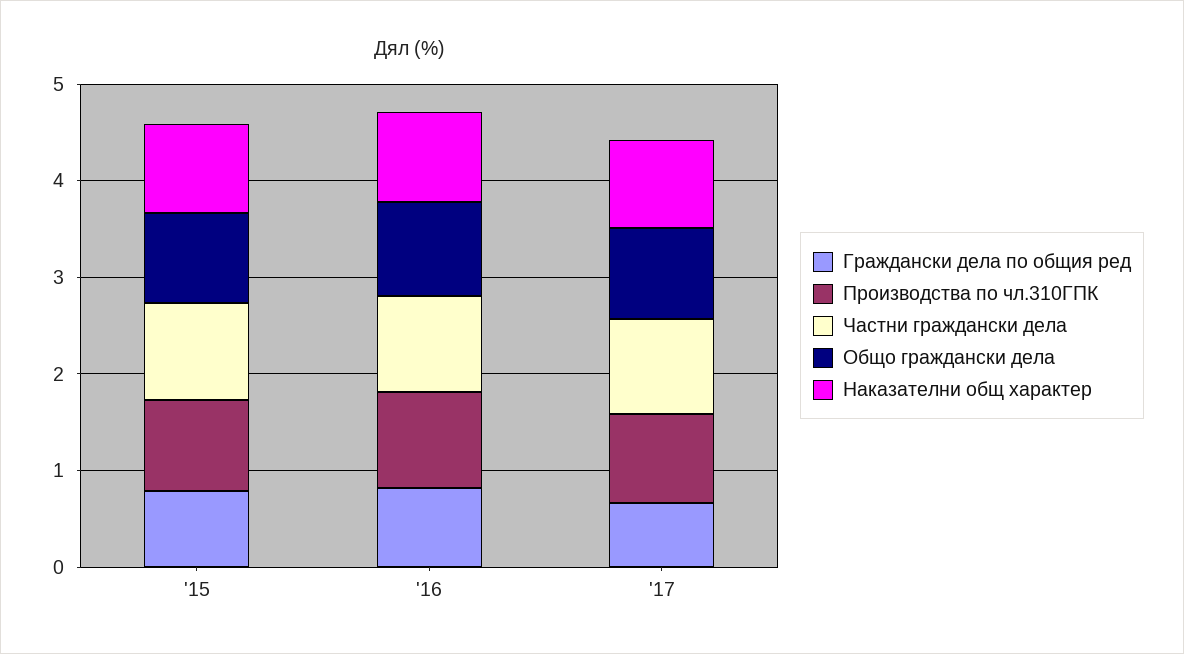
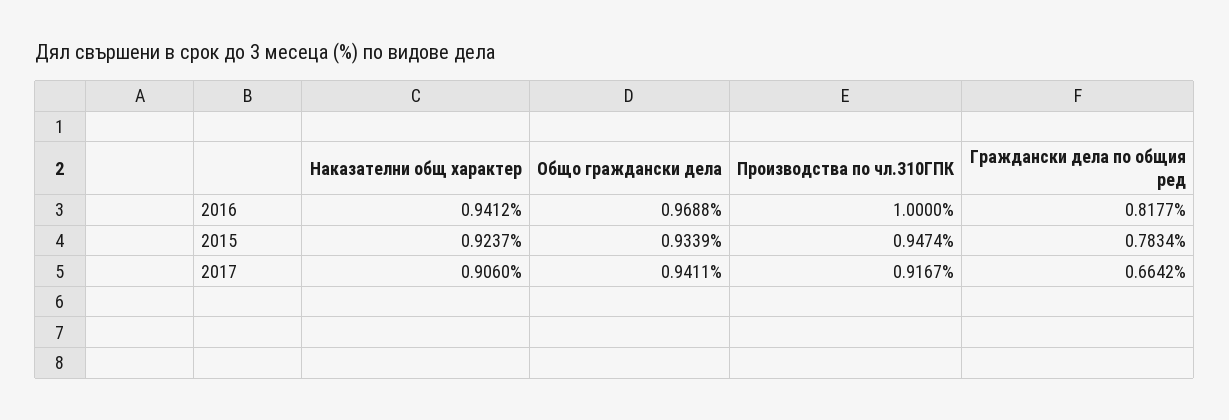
Частни граждански дела, '15: 1 -> none
Частни граждански дела, '16: 1 -> none
Частни граждански дела, '17: 1 -> none

